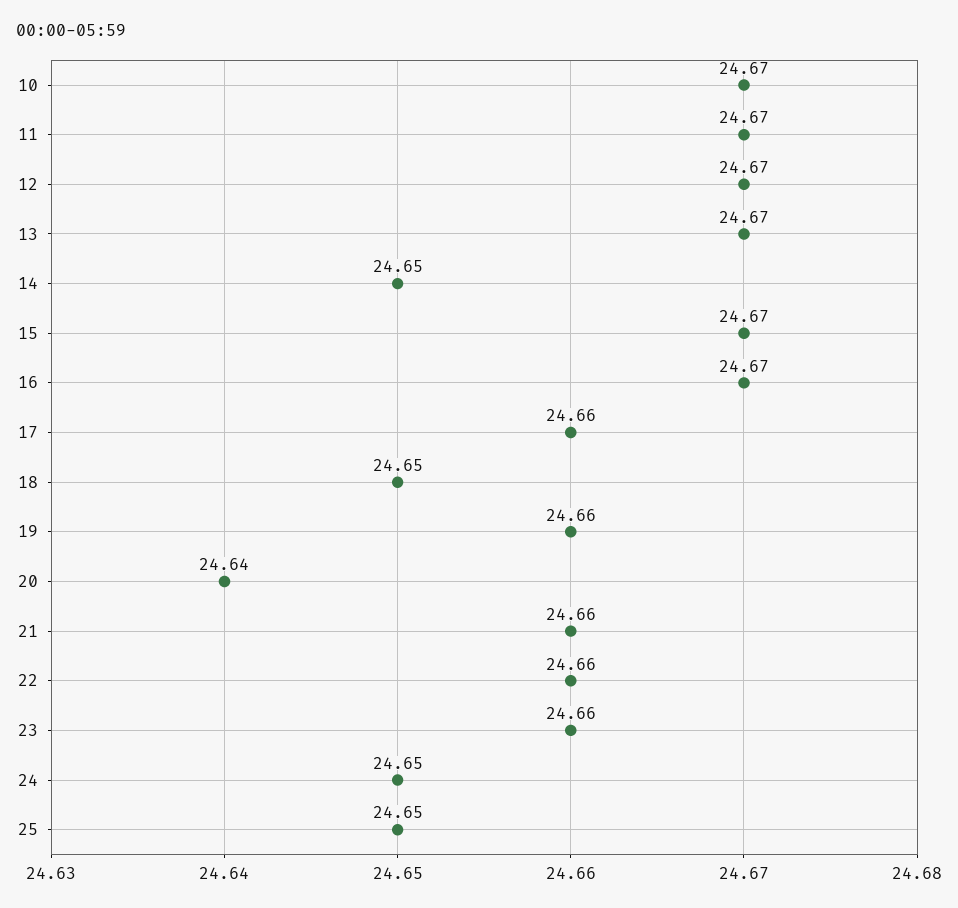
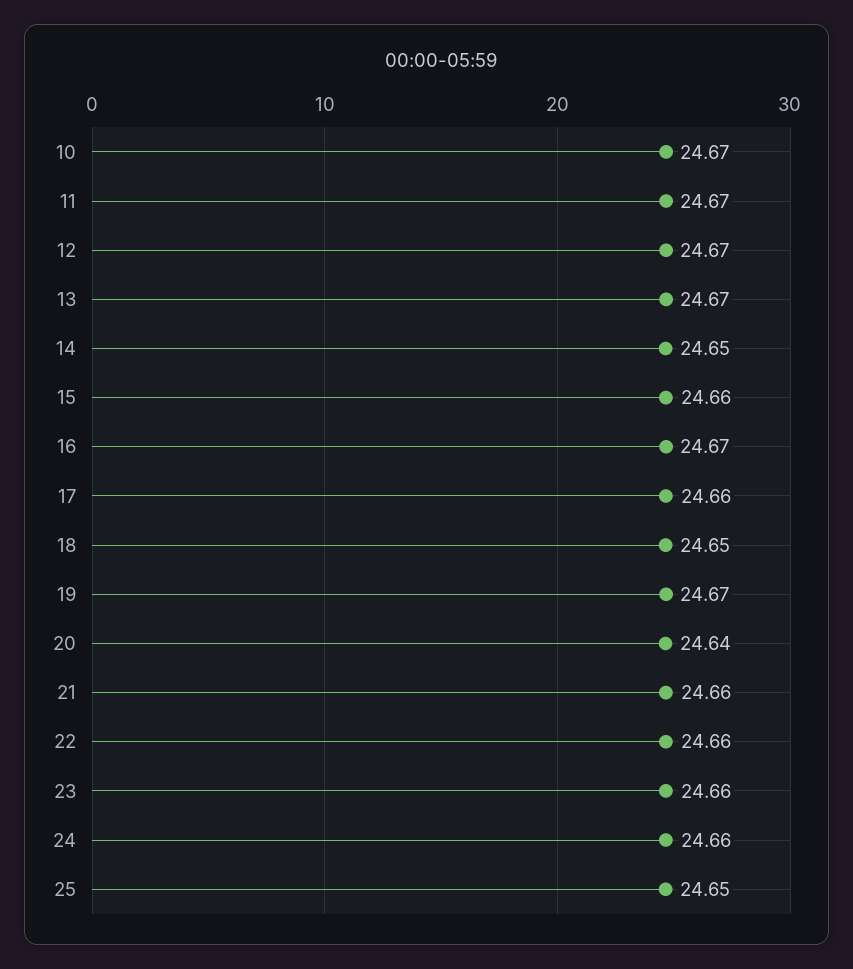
15: 24.67 -> 24.66
19: 24.66 -> 24.67
24: 24.65 -> 24.66

